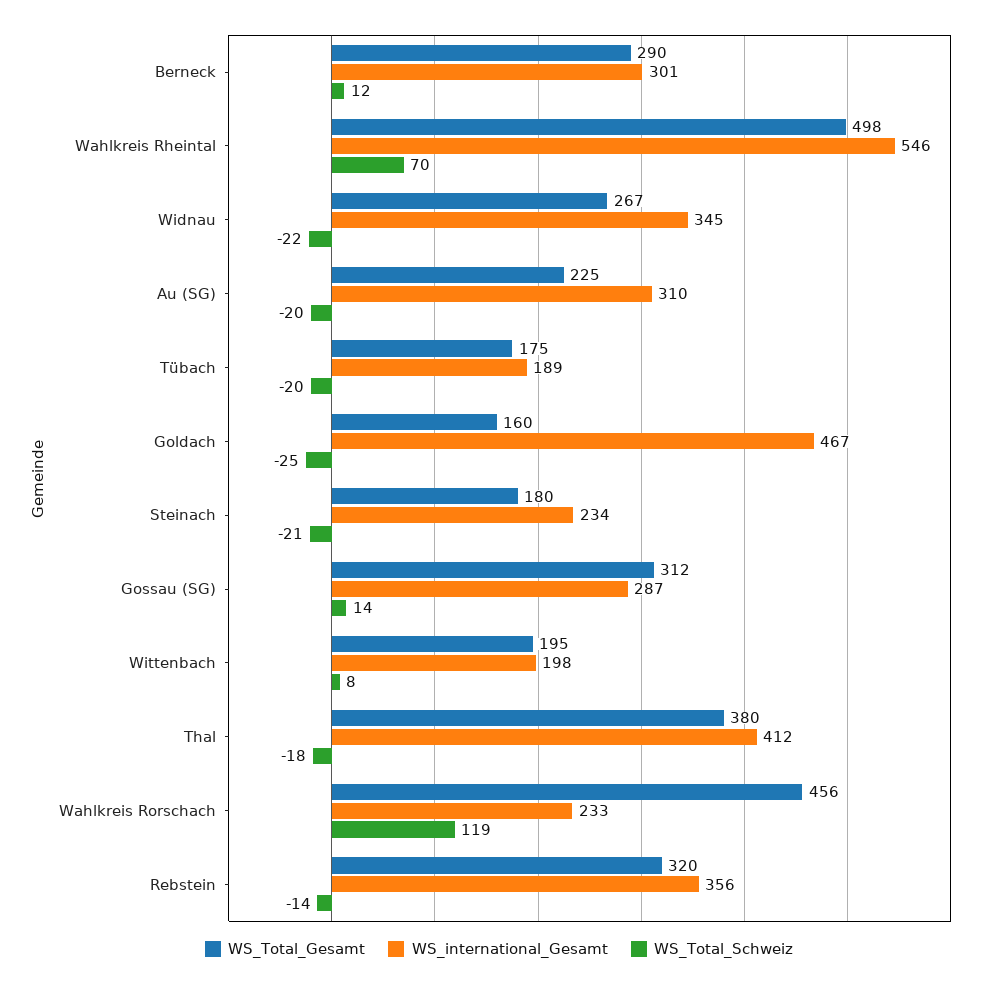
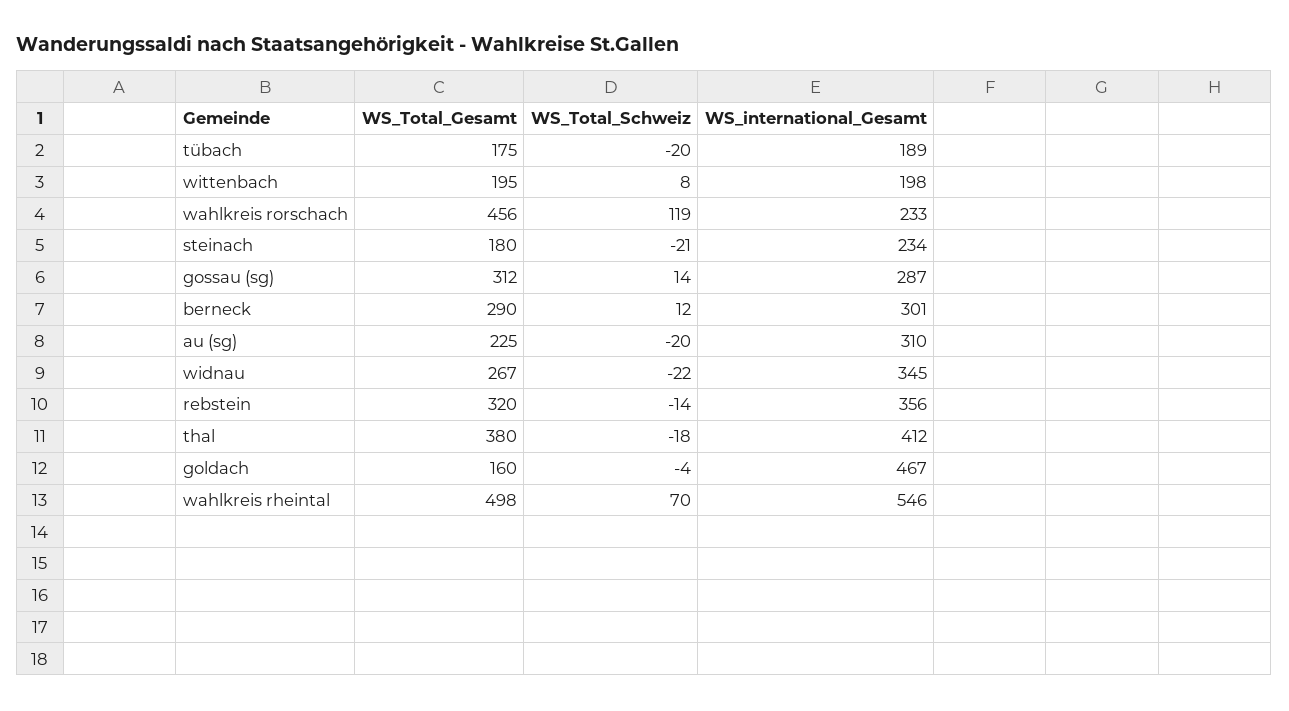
WS_Total_Schweiz, Goldach: -25 -> -4

